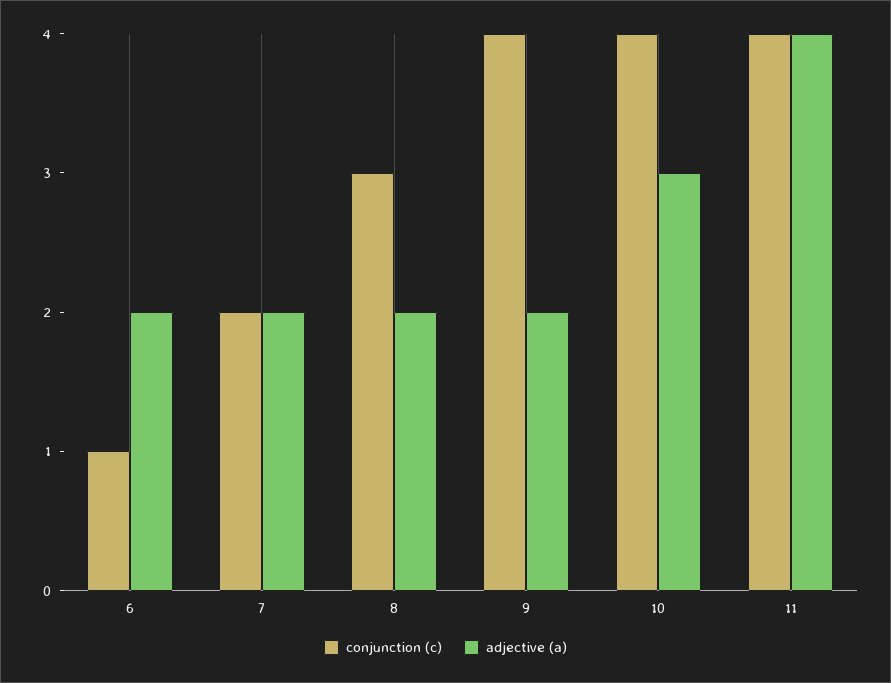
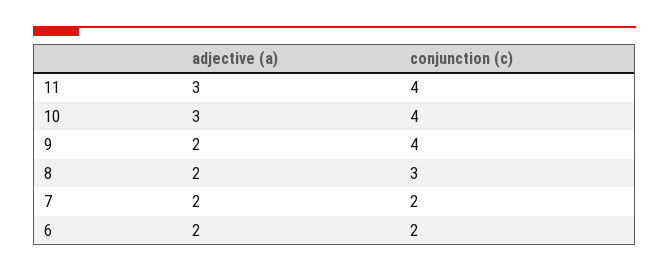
conjunction (c), 6: 1 -> 2
adjective (a), 11: 4 -> 3

